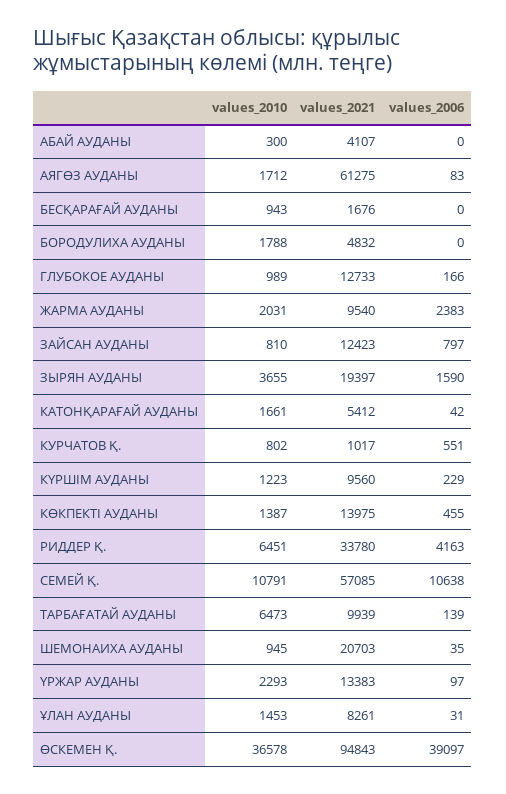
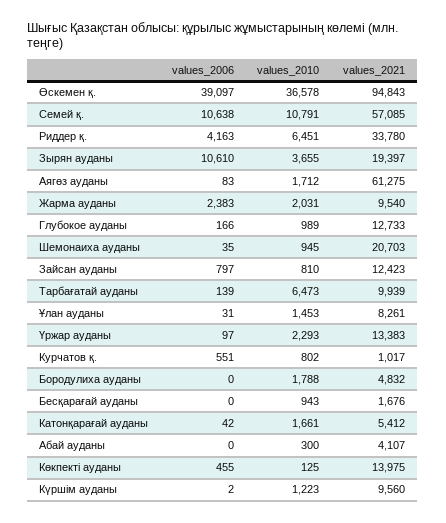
values_2006, ЗЫРЯН АУДАНЫ: 1590 -> 10610
values_2006, КҮРШІМ АУДАНЫ: 229 -> 2
values_2010, КӨКПЕКТІ АУДАНЫ: 1387 -> 125

